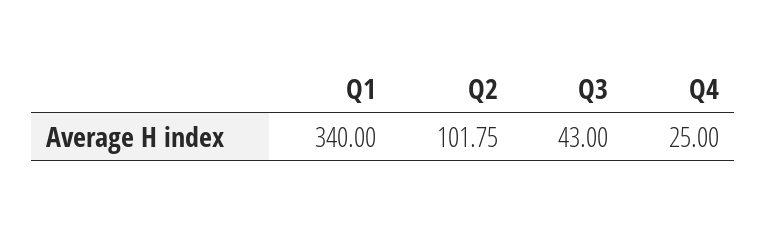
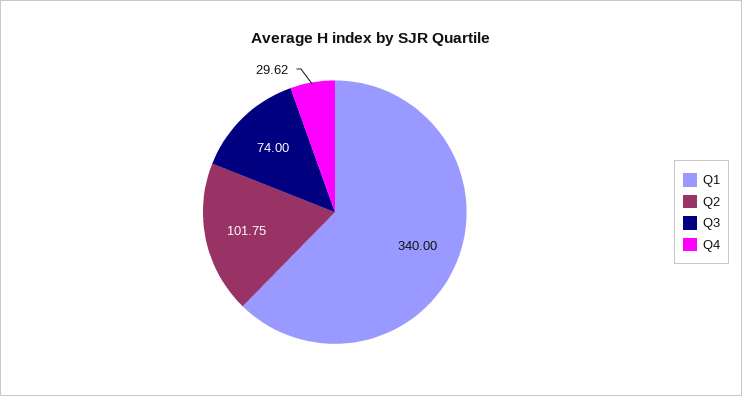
Q3: 43 -> 74
Q4: 25 -> 29.62

